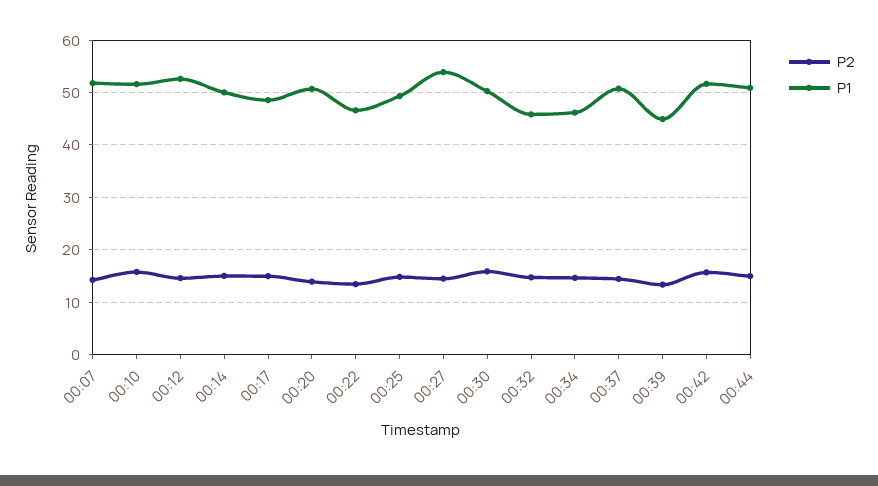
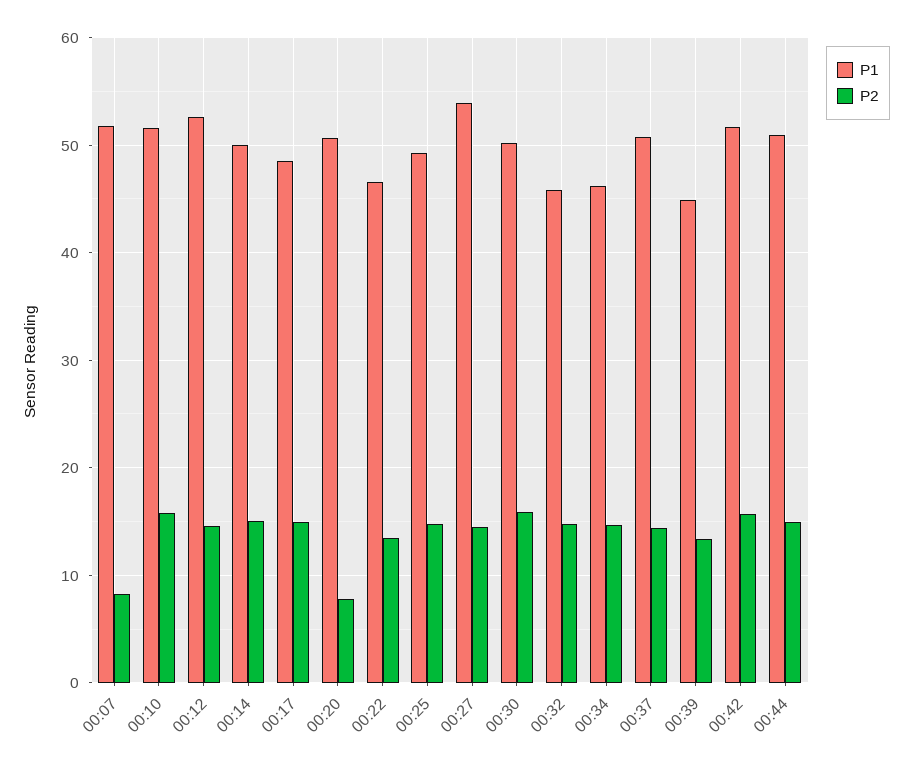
P2, 00:07: 14 -> 8
P2, 00:20: 14 -> 8

